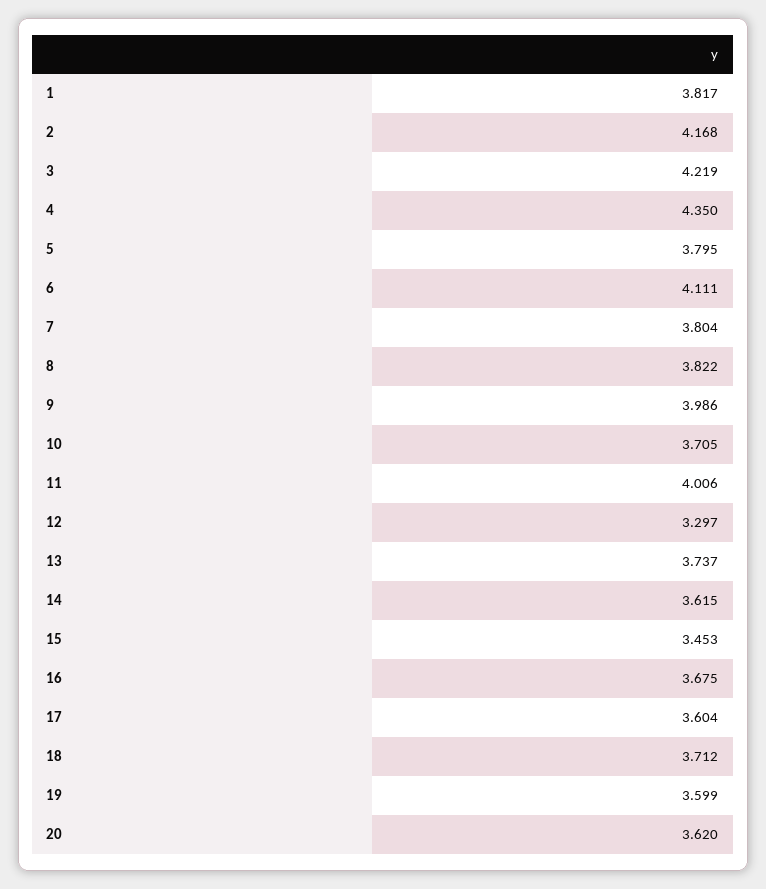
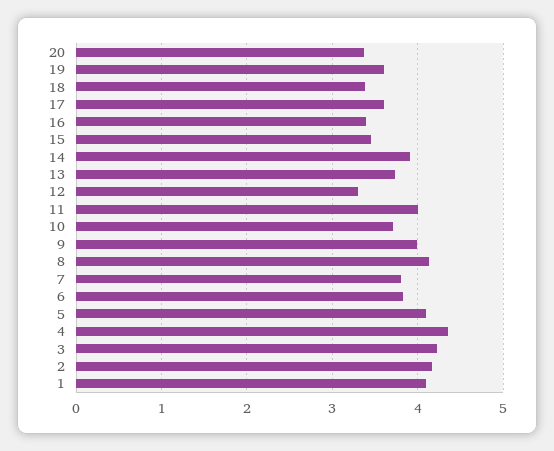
1: 3.817 -> 4.1
5: 3.795 -> 4.1
6: 4.111 -> 3.8
8: 3.822 -> 4.1
14: 3.615 -> 3.9
16: 3.675 -> 3.4
18: 3.712 -> 3.4
20: 3.62 -> 3.4

